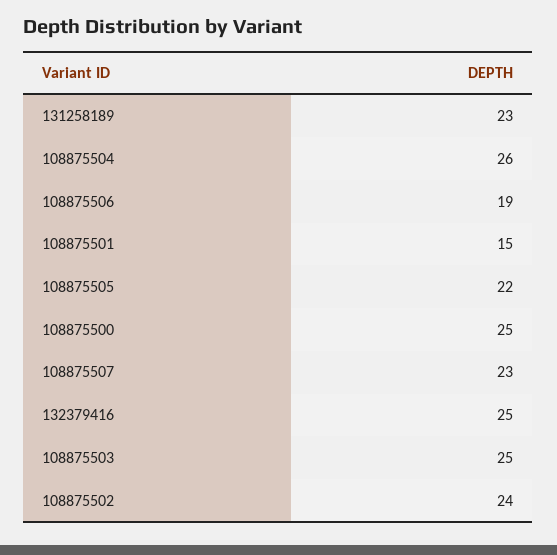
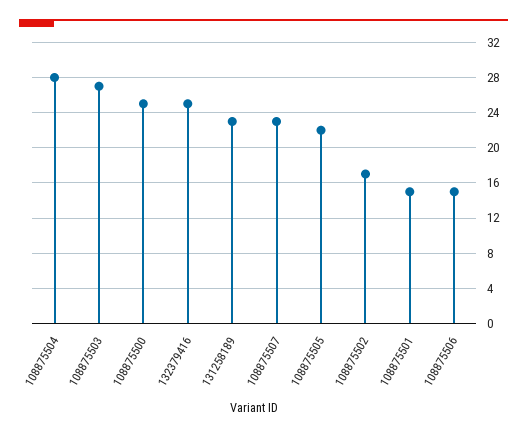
108875504: 26 -> 28
108875506: 19 -> 15
108875503: 25 -> 27
108875502: 24 -> 17

